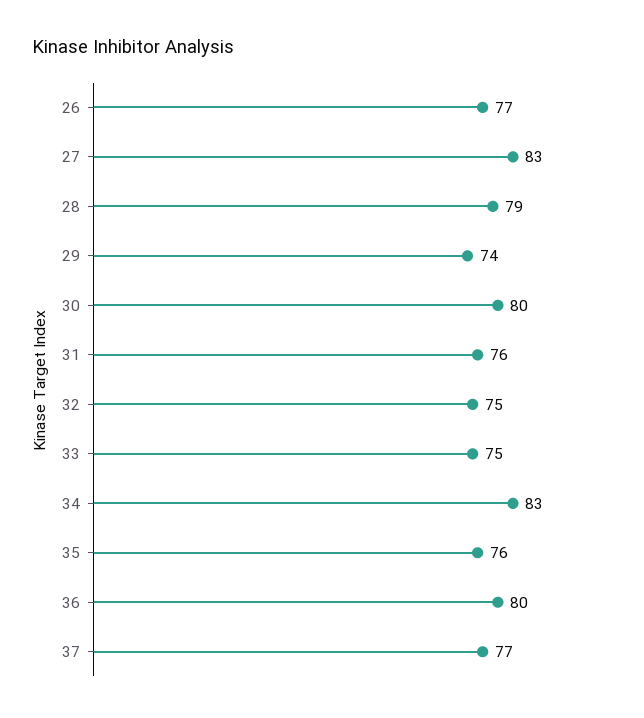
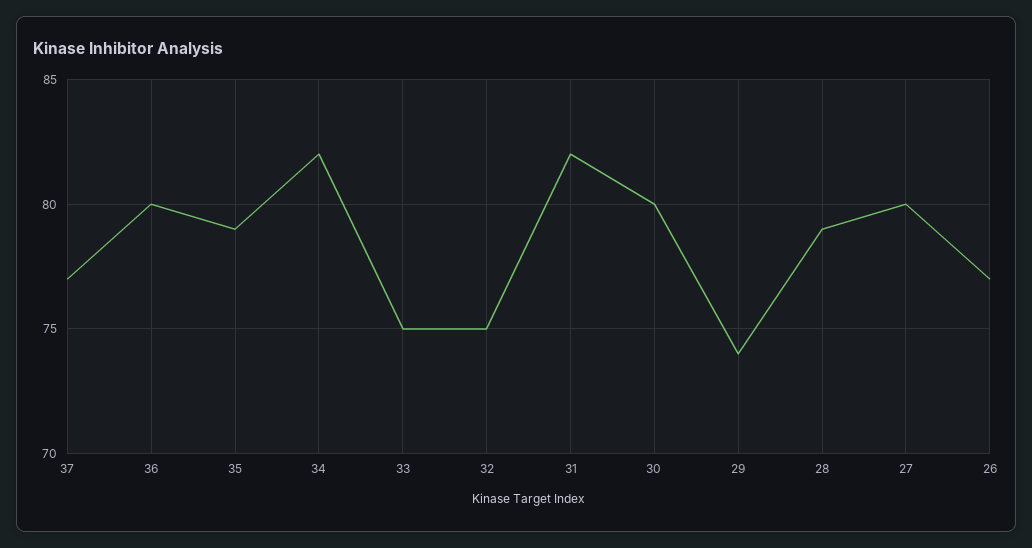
27: 83 -> 80
31: 76 -> 82
34: 83 -> 82
35: 76 -> 79

